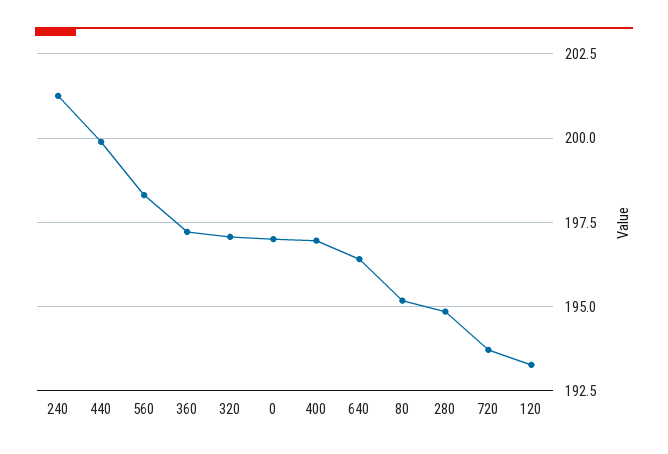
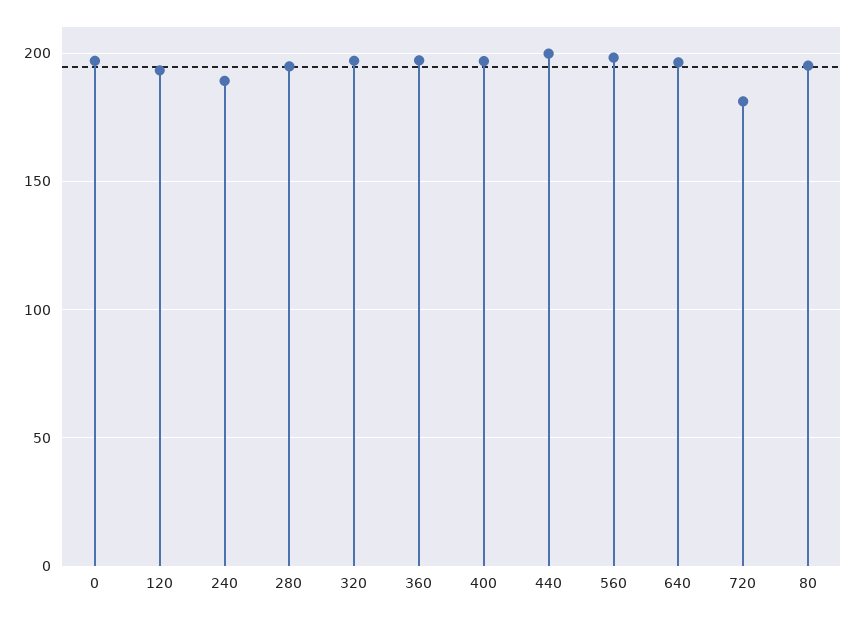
240: 201.25 -> 190
720: 193.75 -> 180

